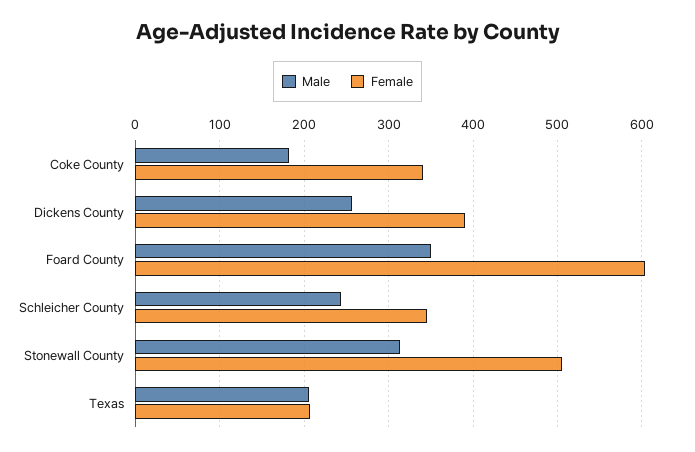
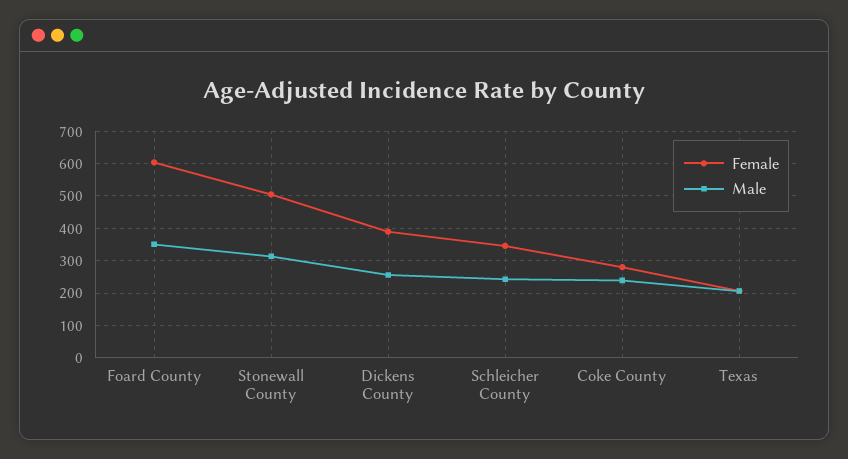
Male, Coke County: 180 -> 240
Female, Coke County: 340 -> 280

